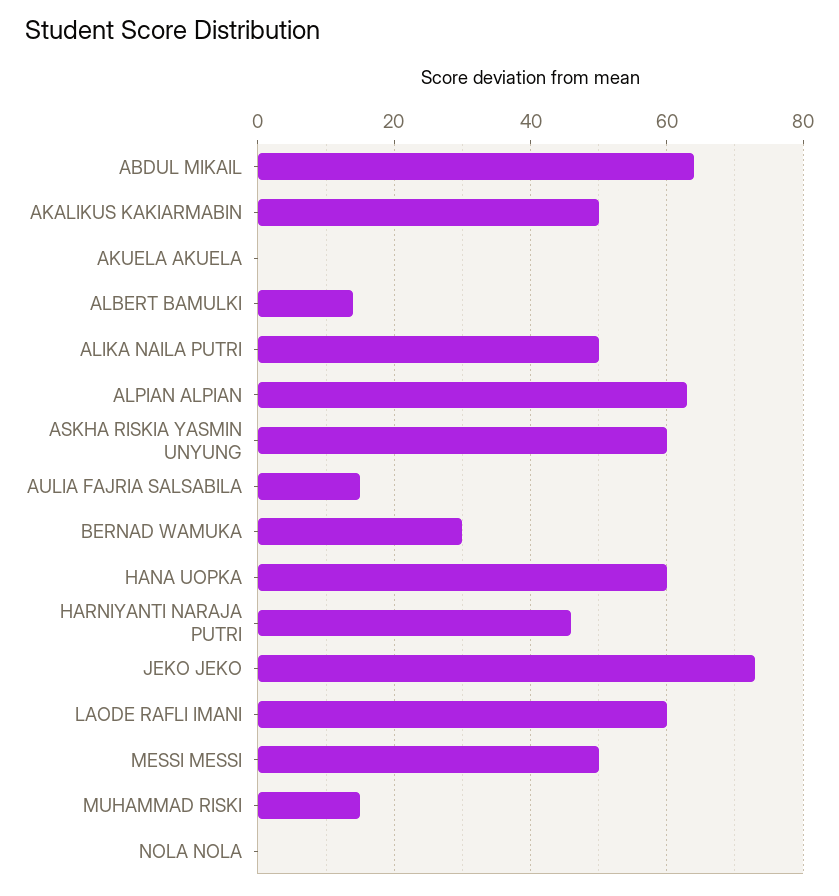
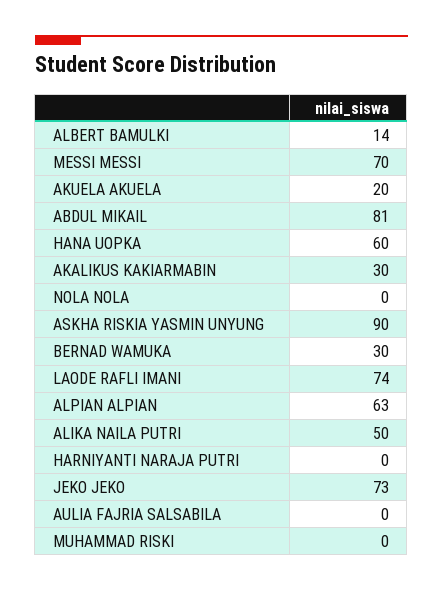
ABDUL MIKAIL: 65 -> 81
AKALIKUS KAKIARMABIN: 50 -> 30
AKUELA AKUELA: 0 -> 20
ASKHA RISKIA YASMIN UNYUNG: 60 -> 90
AULIA FAJRIA SALSABILA: 15 -> 0
HARNIYANTI NARAJA PUTRI: 45 -> 0
LAODE RAFLI IMANI: 60 -> 74
MESSI MESSI: 50 -> 70
MUHAMMAD RISKI: 15 -> 0

